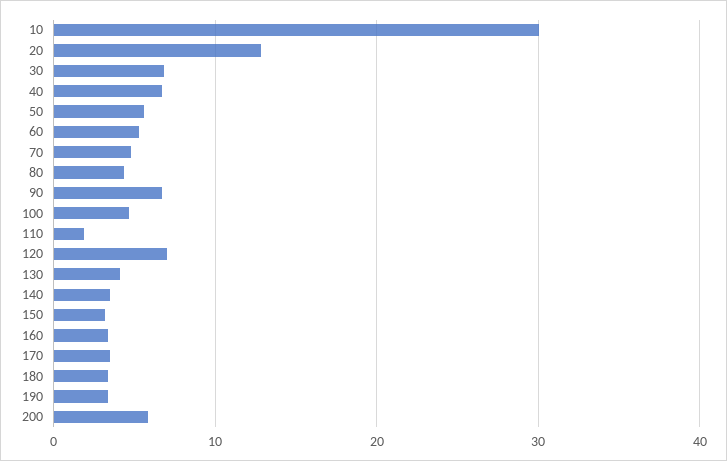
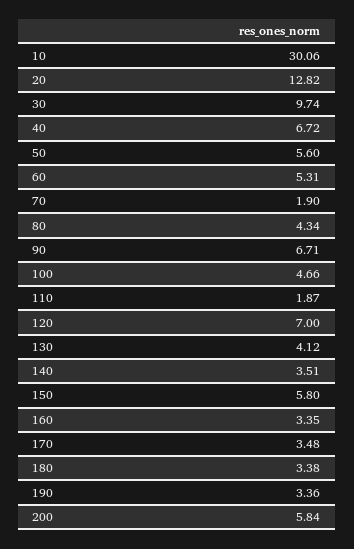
30: 7 -> 9.74
70: 5 -> 1.9
150: 3 -> 5.8

